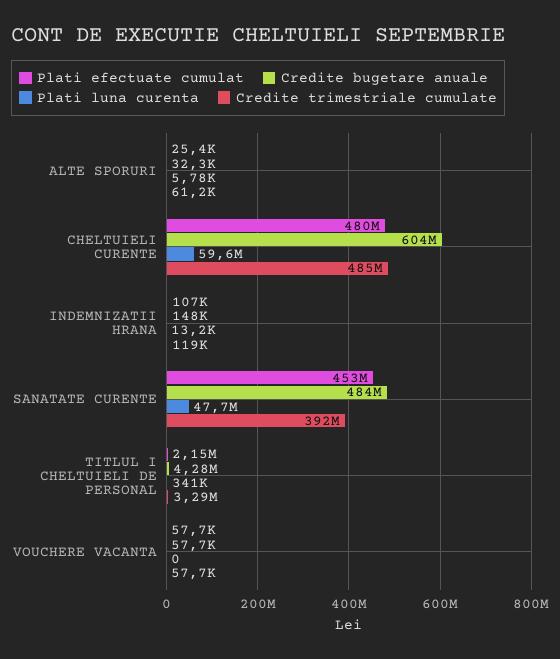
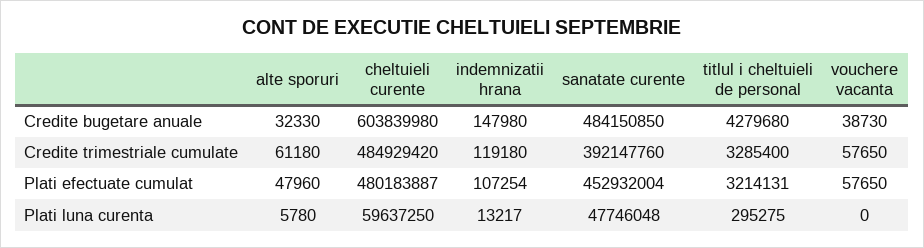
Plati efectuate cumulat, ALTE SPORURI: 25400 -> 47960
Plati efectuate cumulat, TITLUL I CHELTUIELI DE PERSONAL: 2150000 -> 3214131
Plati luna curenta, TITLUL I CHELTUIELI DE PERSONAL: 341000 -> 295275
Credite bugetare anuale, VOUCHERE VACANTA: 57700 -> 38730

